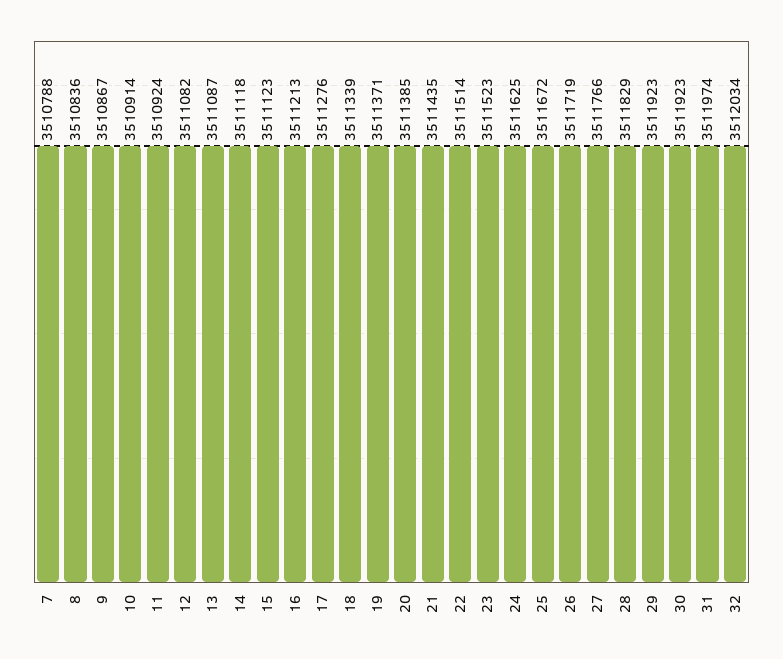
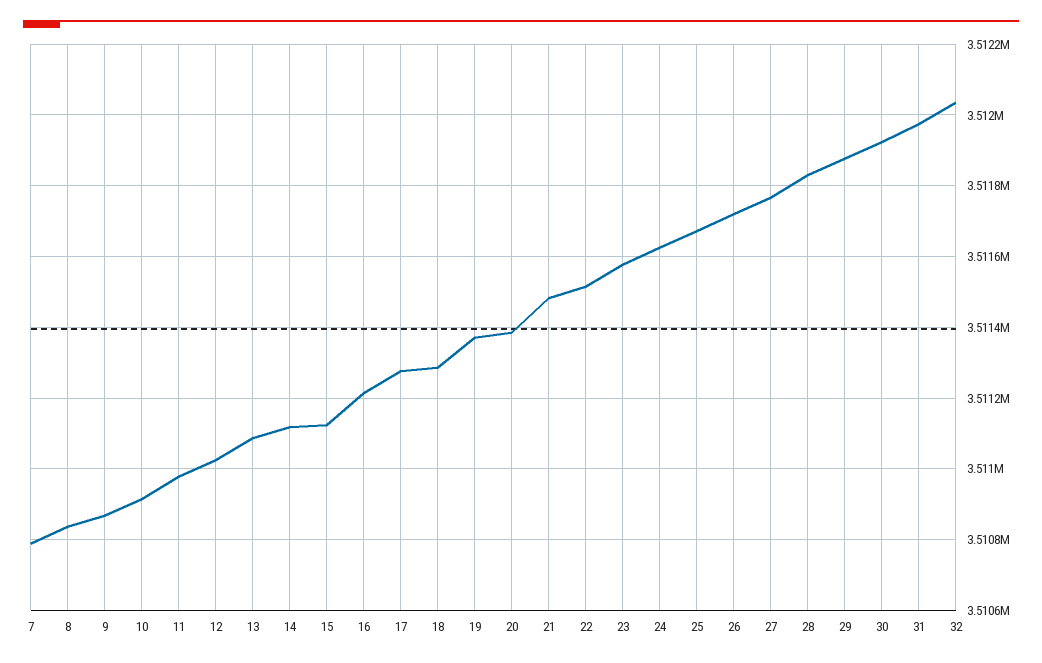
11: 3510924 -> 3510980
12: 3511082 -> 3511020
18: 3511339 -> 3511280
21: 3511435 -> 3511480
23: 3511523 -> 3511580
29: 3511923 -> 3511880

